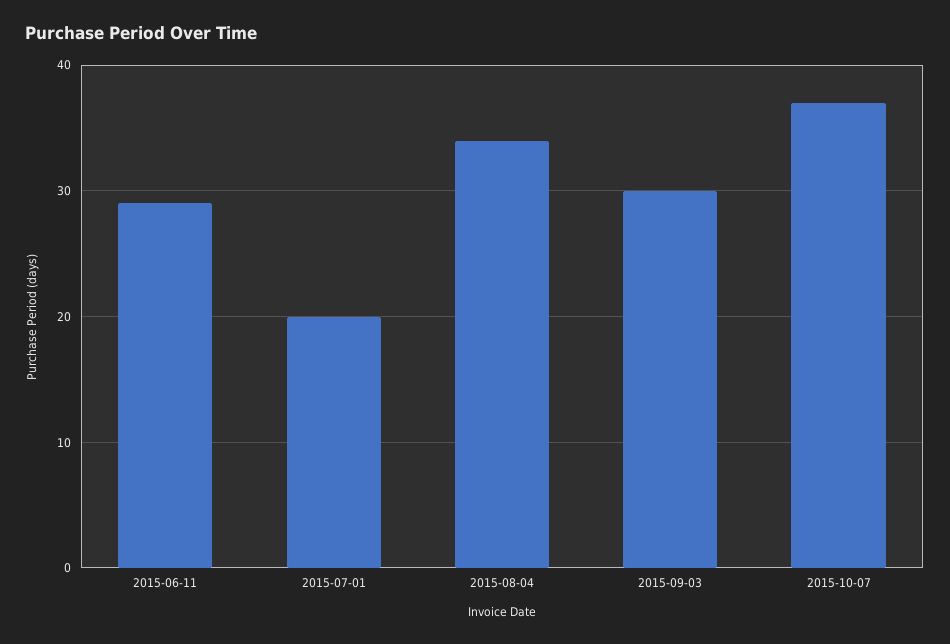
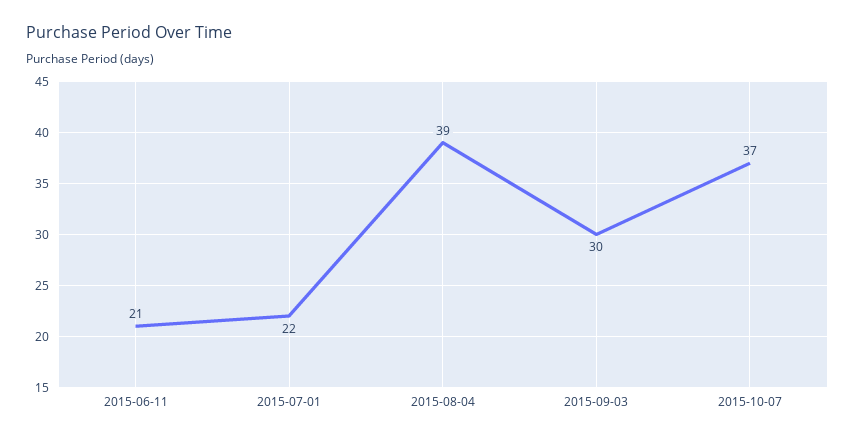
2015-06-11: 29 -> 21
2015-07-01: 20 -> 22
2015-08-04: 34 -> 39

